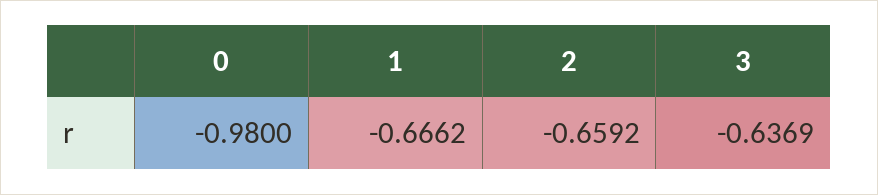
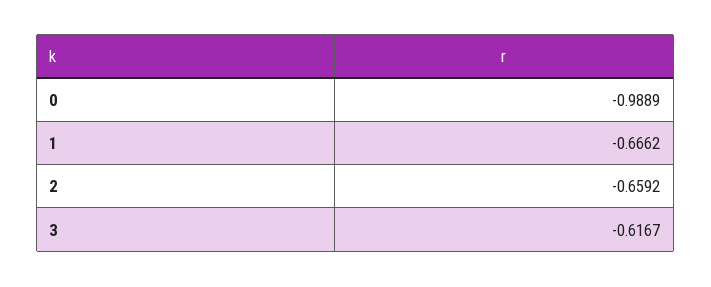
0: -0.98 -> -0.9889
3: -0.6369 -> -0.6167

